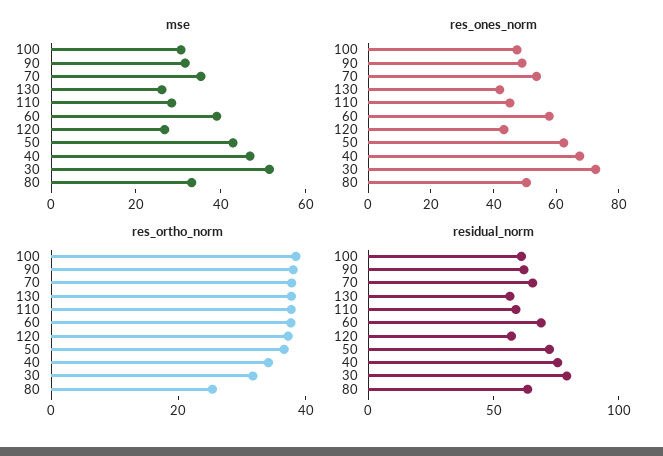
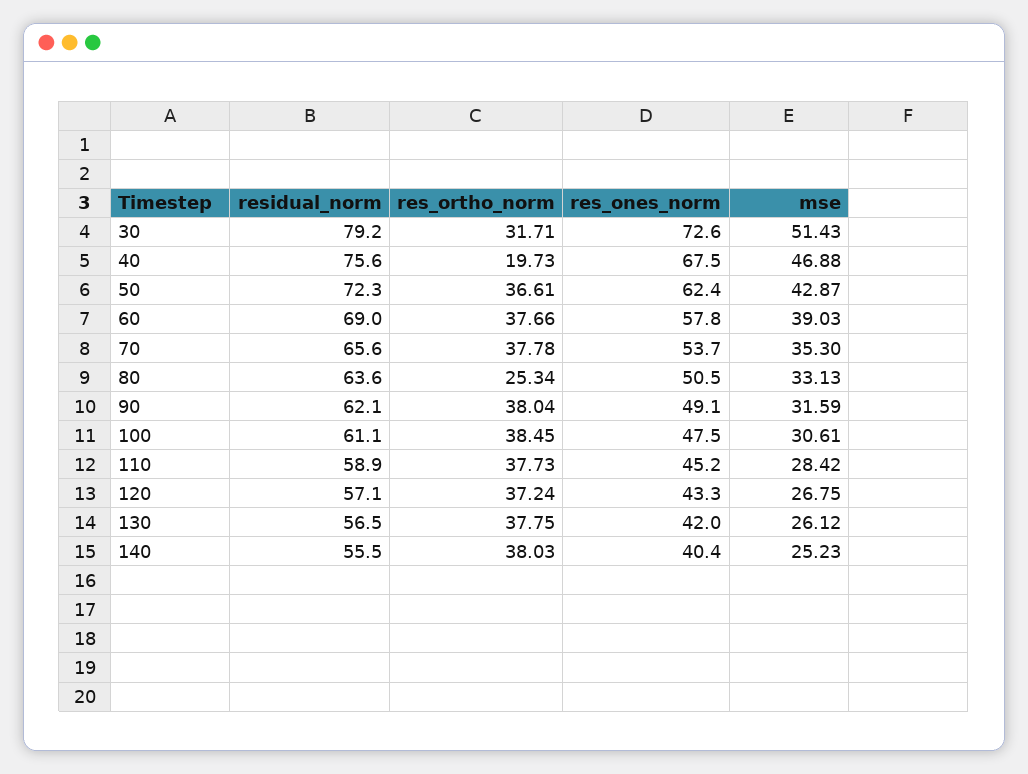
res_ortho_norm, 40: 35 -> 19.73
residual_norm, 140: none -> 55.5
res_ortho_norm, 140: none -> 38.03
res_ones_norm, 140: none -> 40.4
mse, 140: none -> 25.23

